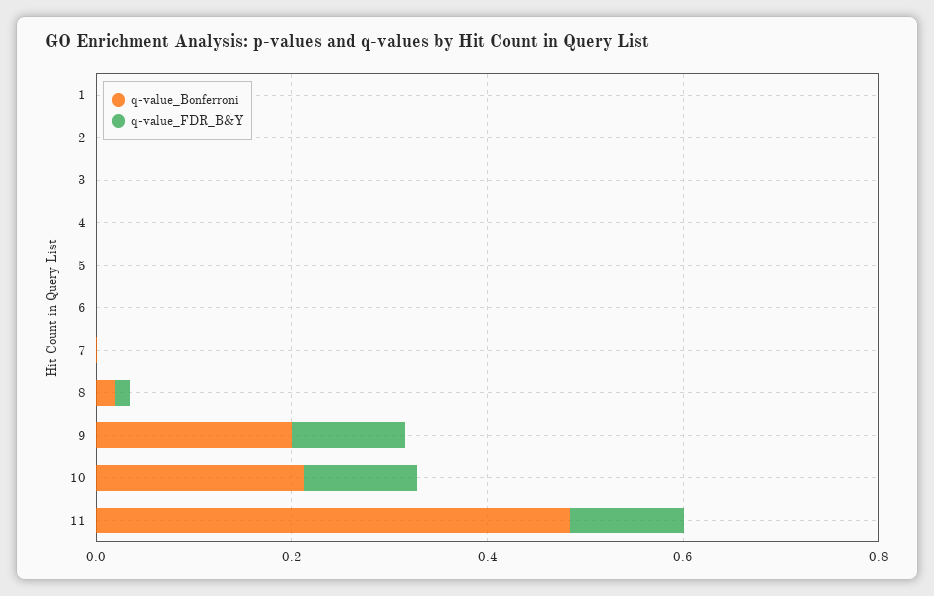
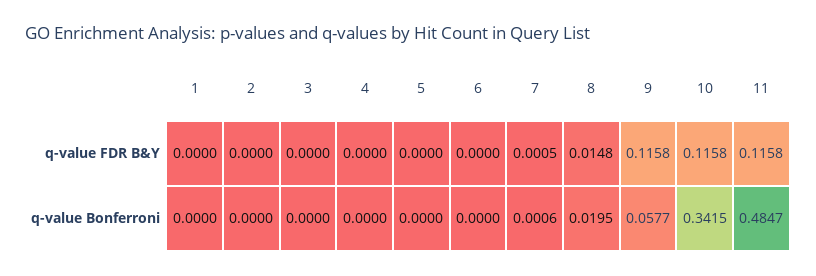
q-value_Bonferroni, 9: 0.2 -> 0.0577
q-value_Bonferroni, 10: 0.2 -> 0.3415

